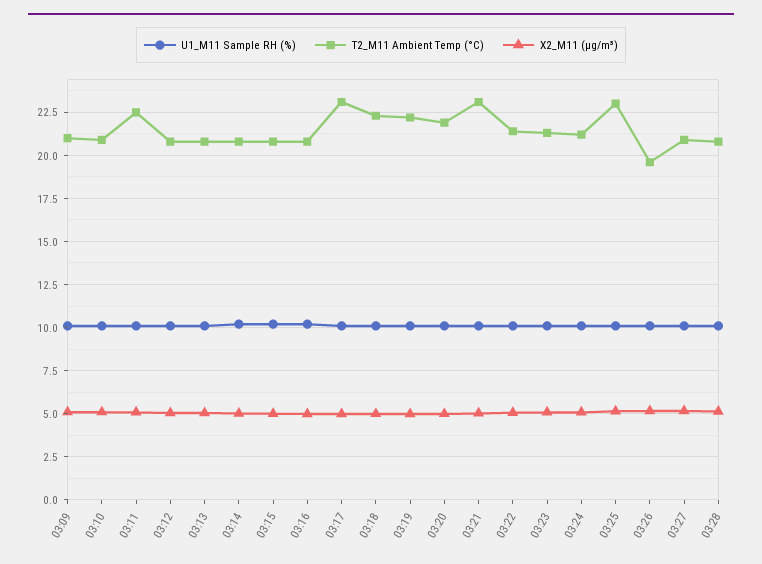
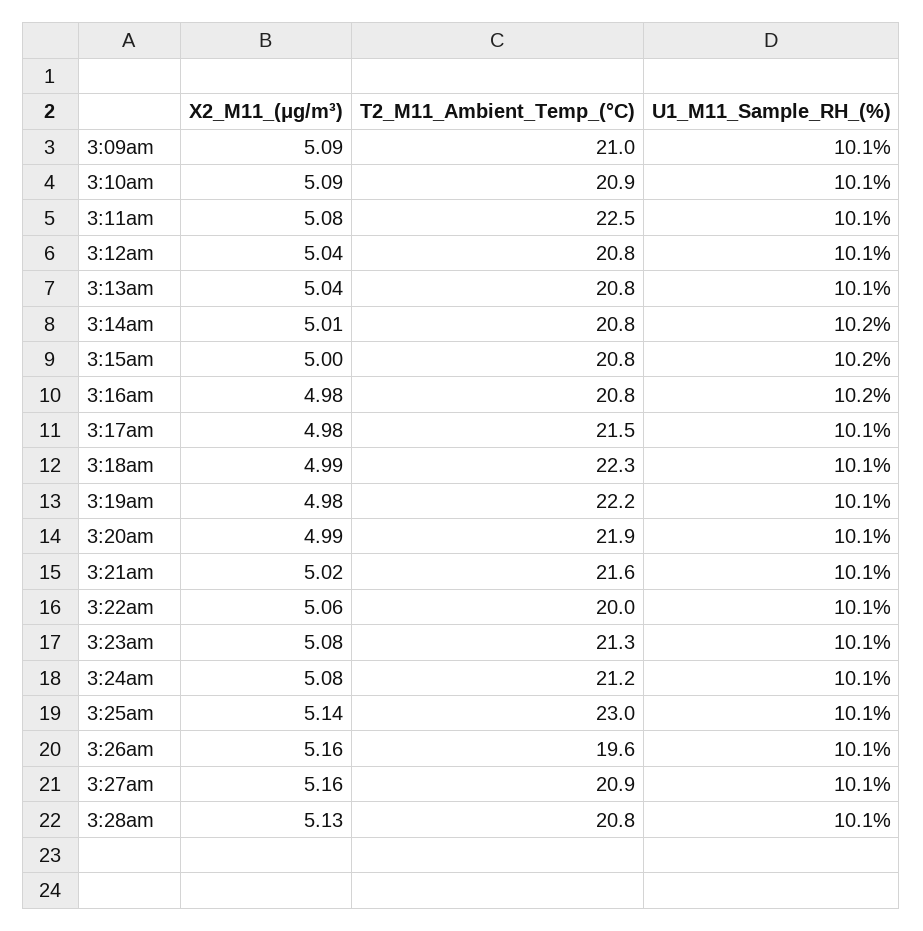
T2_M11 Ambient Temp (°C), 03:17: 23 -> 21.5
T2_M11 Ambient Temp (°C), 03:21: 23 -> 21.6
T2_M11 Ambient Temp (°C), 03:22: 21.5 -> 20

